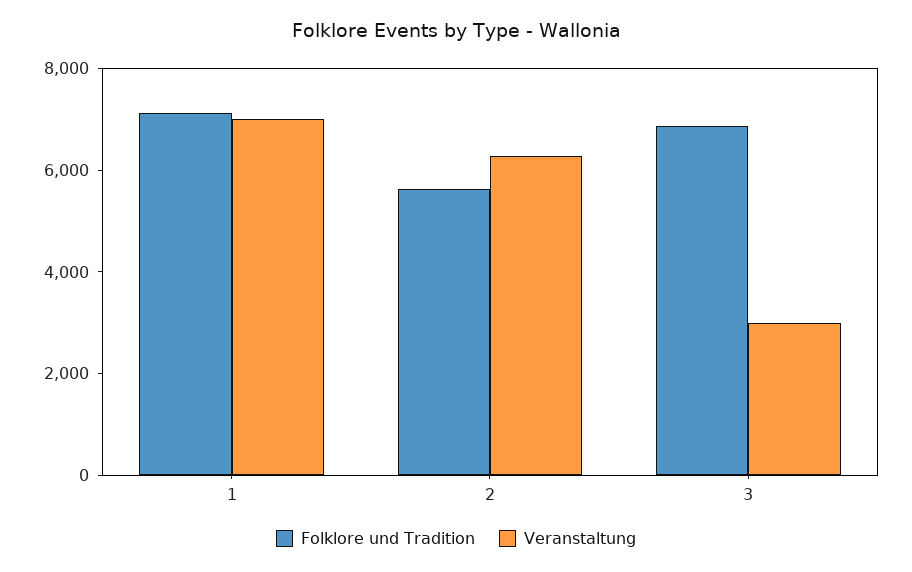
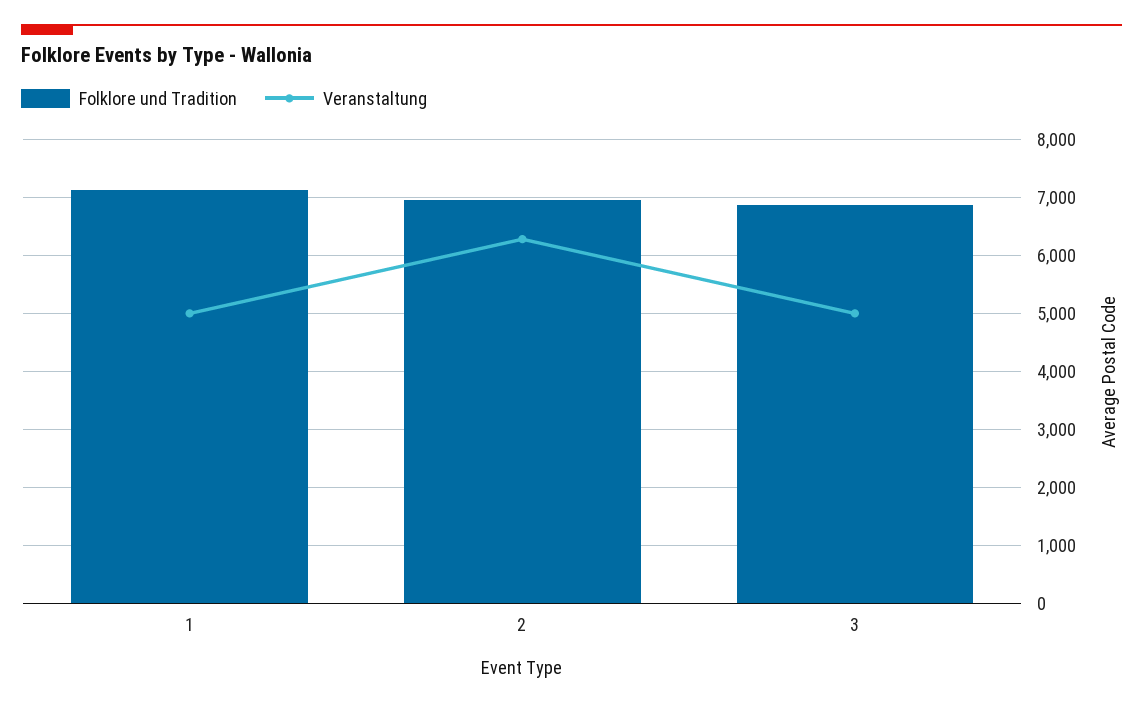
Veranstaltung, 1: 7000 -> 5000
Folklore und Tradition, 2: 5500 -> 7000
Veranstaltung, 3: 3000 -> 5000

